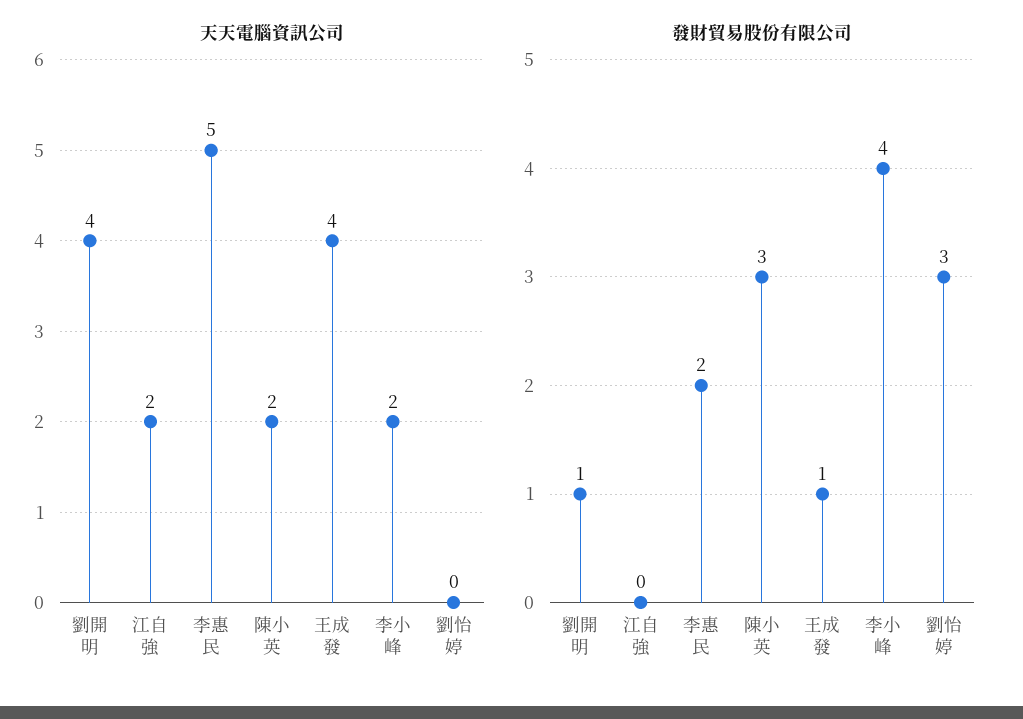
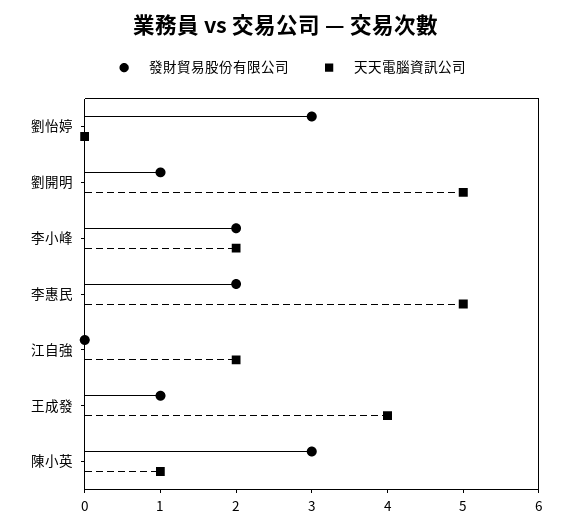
天天電腦資訊公司, 劉開明: 4 -> 5
天天電腦資訊公司, 陳小英: 2 -> 1
發財貿易股份有限公司, 李小峰: 4 -> 2

